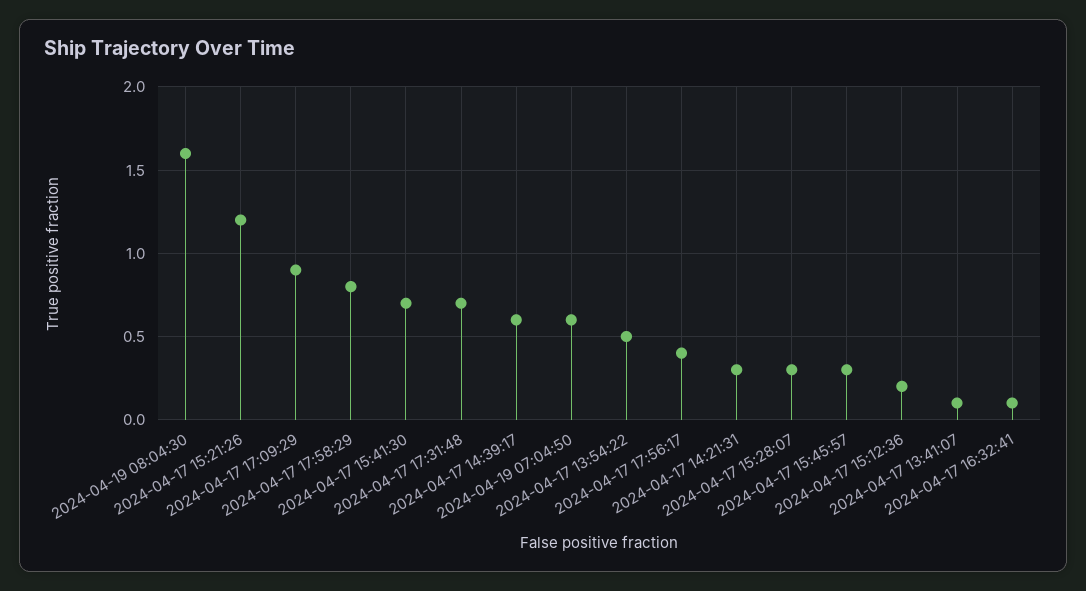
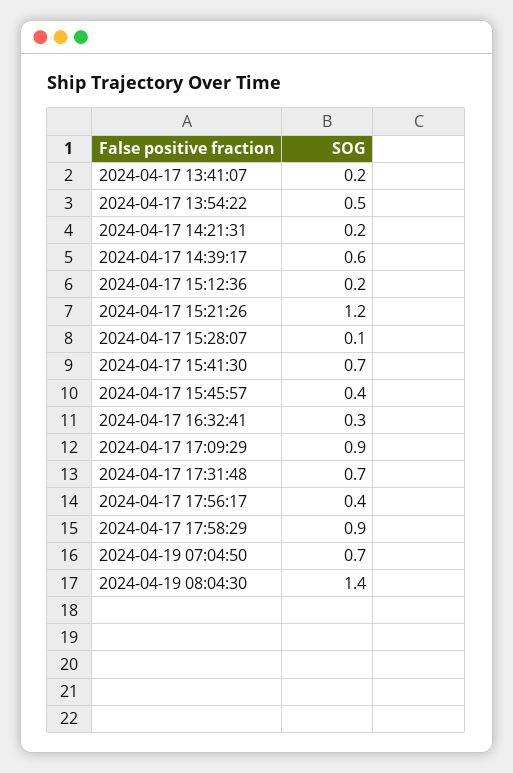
2024-04-19 08:04:30: 1.6 -> 1.4
2024-04-17 17:58:29: 0.8 -> 0.9
2024-04-19 07:04:50: 0.6 -> 0.7
2024-04-17 14:21:31: 0.3 -> 0.2
2024-04-17 15:28:07: 0.3 -> 0.1
2024-04-17 15:45:57: 0.3 -> 0.4
2024-04-17 13:41:07: 0.1 -> 0.2
2024-04-17 16:32:41: 0.1 -> 0.3

